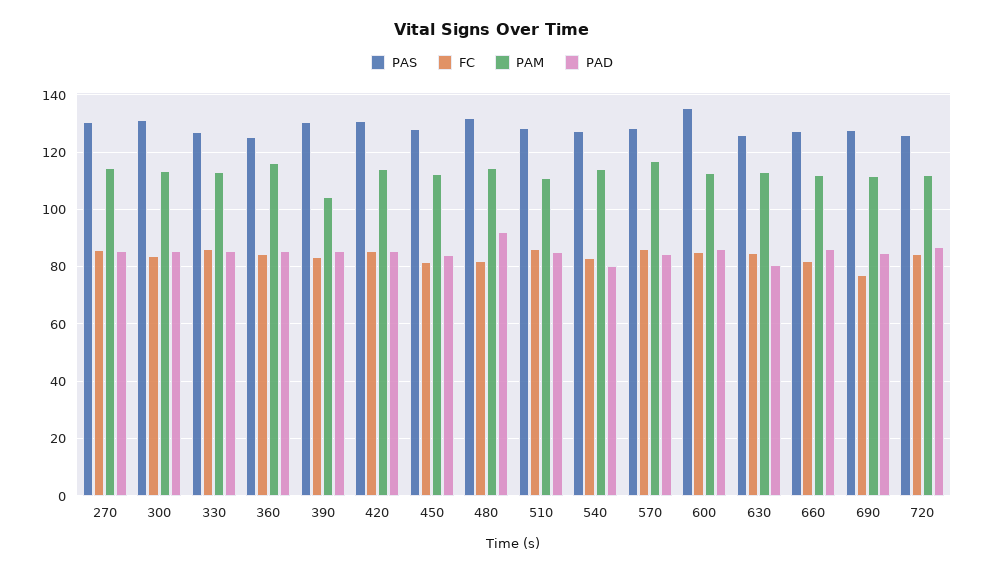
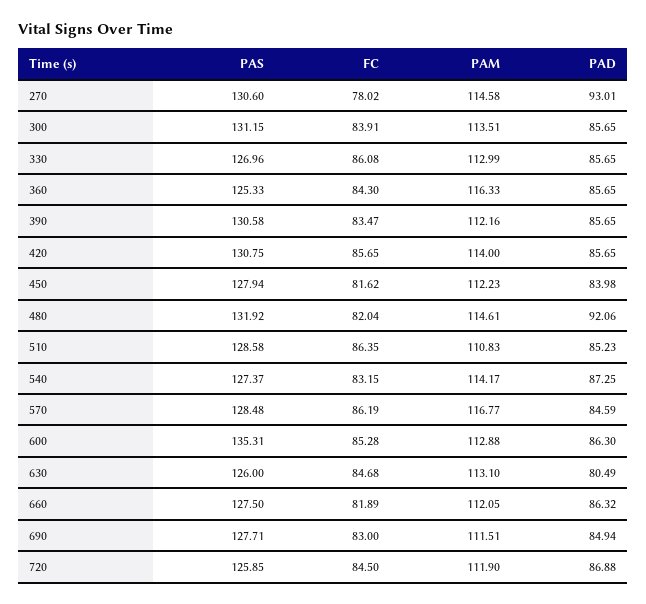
FC, 270: 85 -> 78.02
PAD, 270: 85 -> 93.01
PAM, 390: 105 -> 112.16
PAD, 540: 80 -> 87.25
FC, 690: 77.5 -> 83

